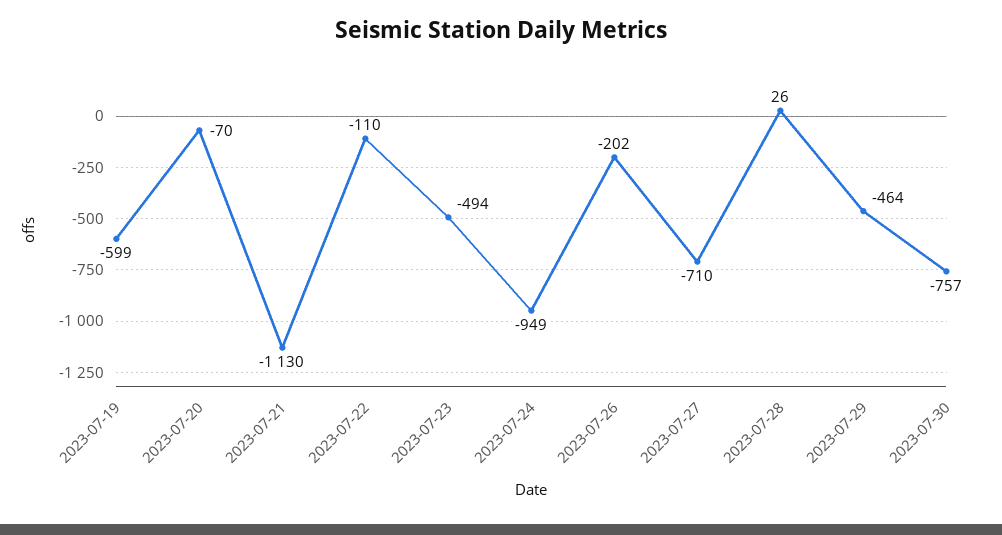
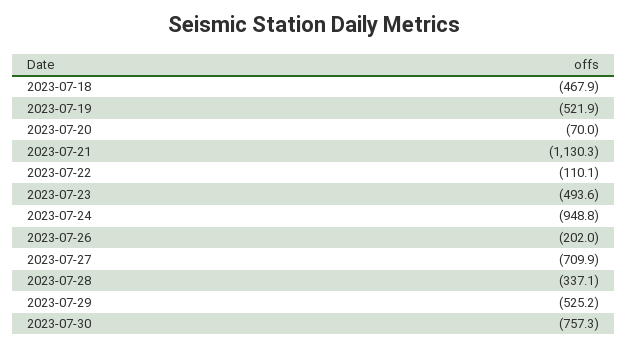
2023-07-19: -599 -> -521.9
2023-07-28: 26 -> -337.1
2023-07-29: -464 -> -525.2
2023-07-18: none -> -467.9

